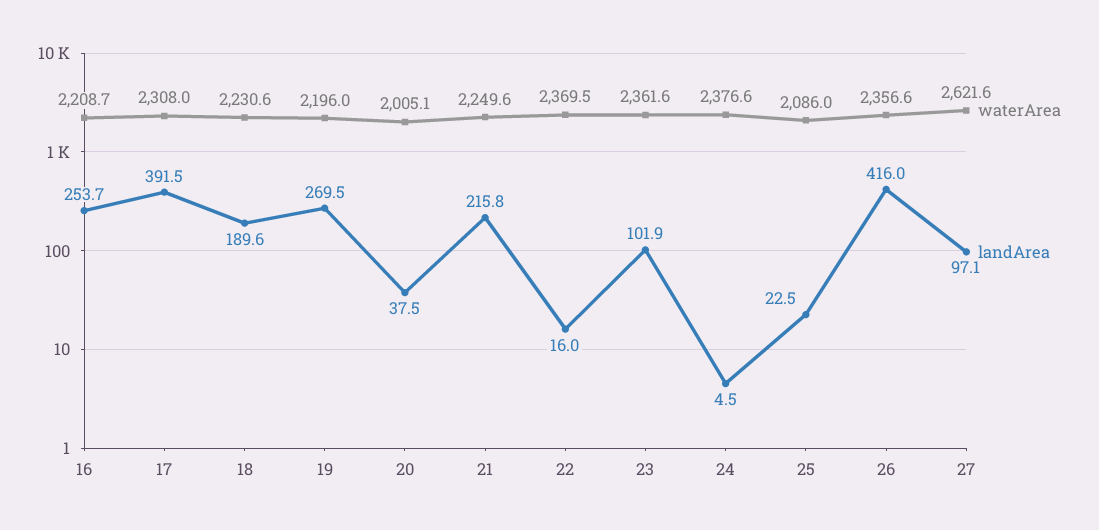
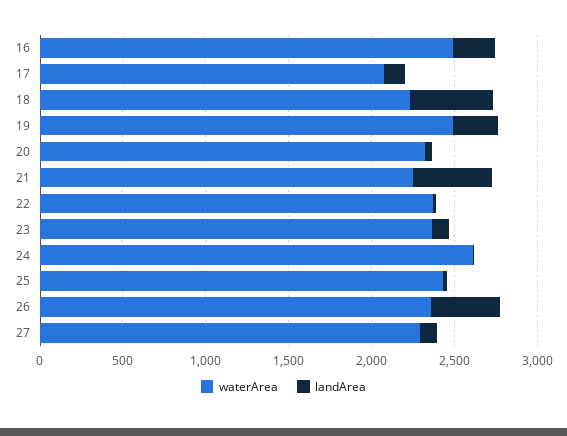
waterArea, 16: 2208.7 -> 2500
waterArea, 17: 2308 -> 2100
landArea, 17: 391.5 -> 100
landArea, 18: 189.6 -> 500
waterArea, 19: 2196 -> 2500
waterArea, 20: 2005.1 -> 2300
landArea, 21: 215.8 -> 500
waterArea, 24: 2376.6 -> 2600
waterArea, 25: 2086 -> 2400
waterArea, 27: 2621.6 -> 2300

